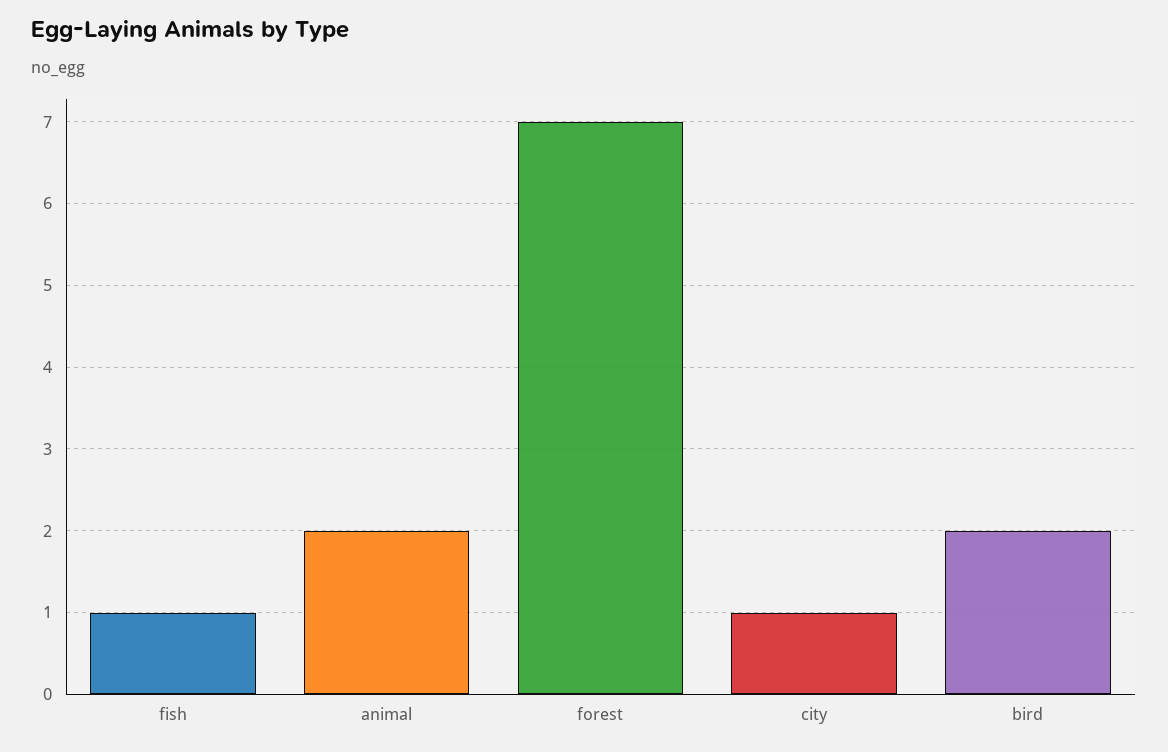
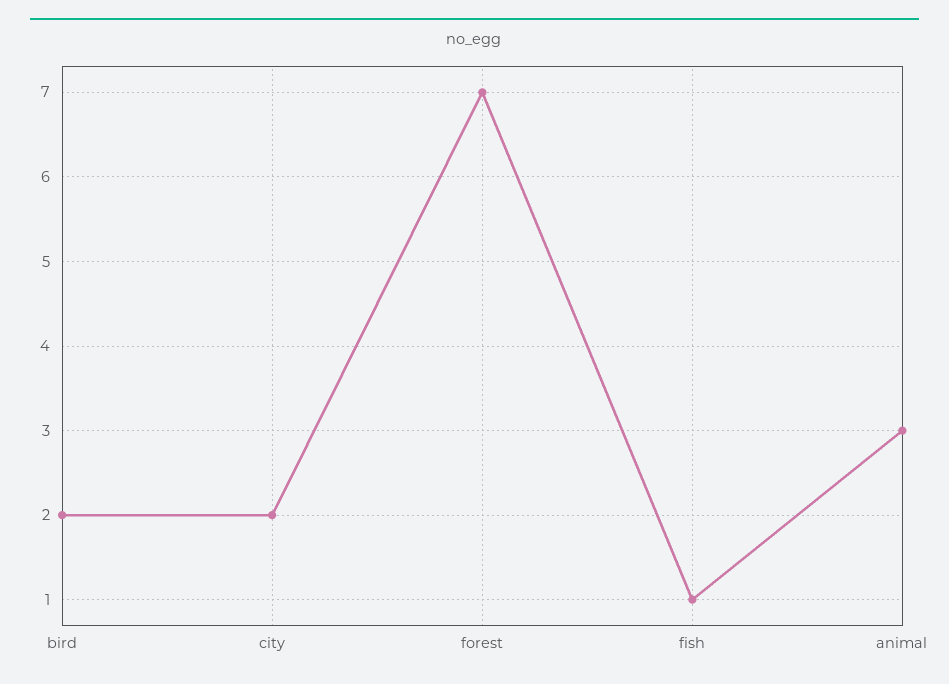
animal: 2 -> 3
city: 1 -> 2

